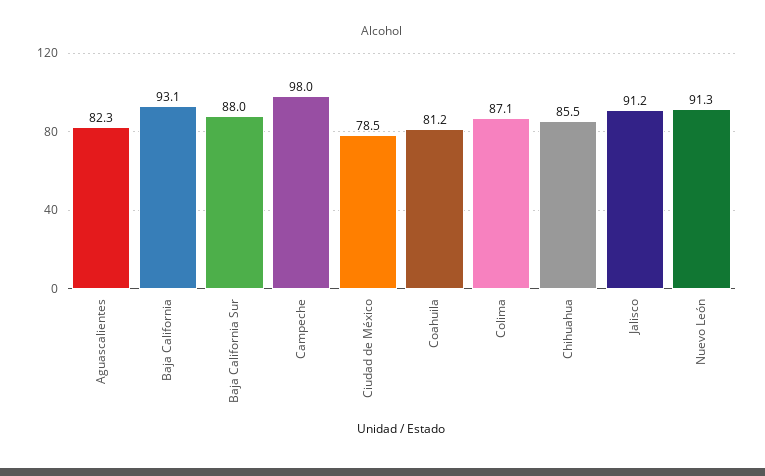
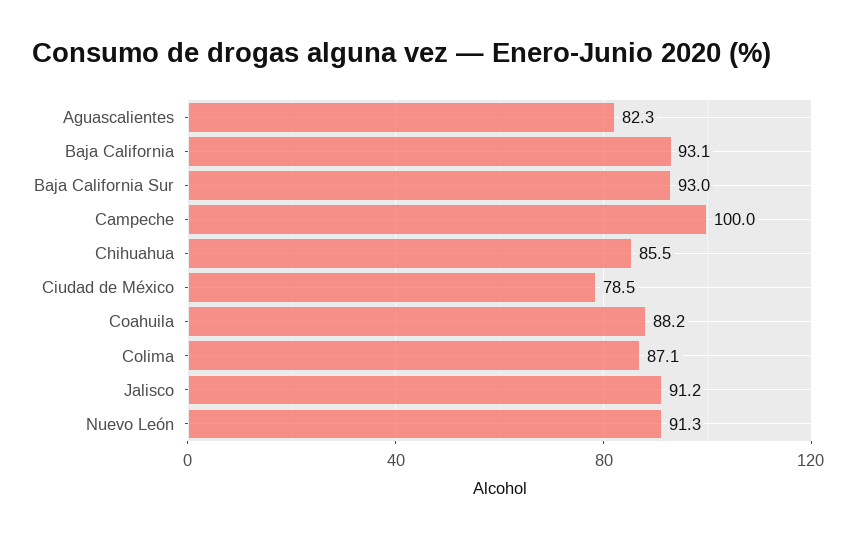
Baja California Sur: 88 -> 93
Campeche: 98 -> 100
Coahuila: 81.2 -> 88.2

